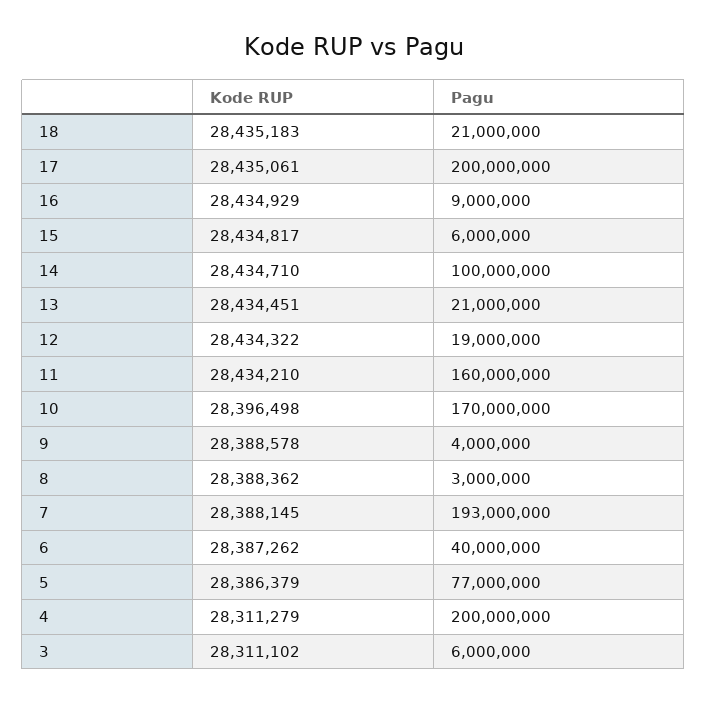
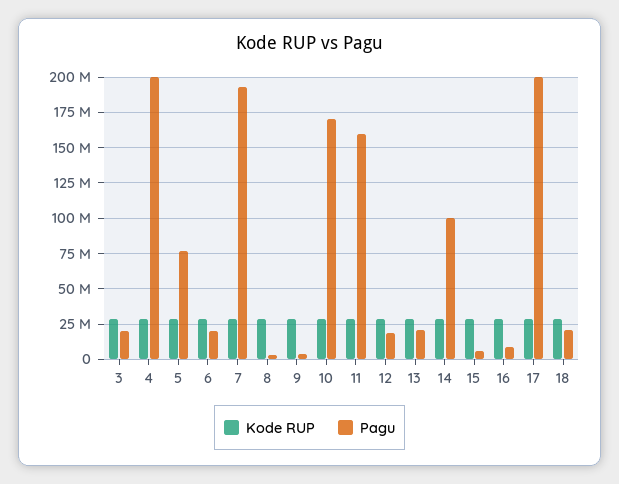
Pagu, 6: 40000000 -> 20000000
Pagu, 3: 6000000 -> 20000000

